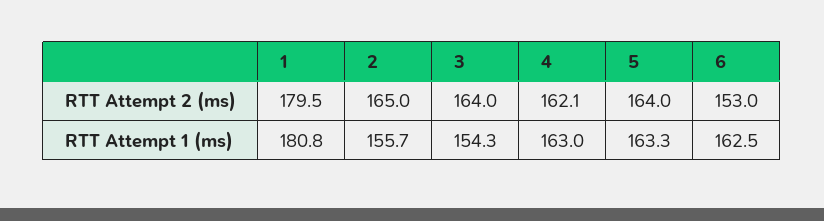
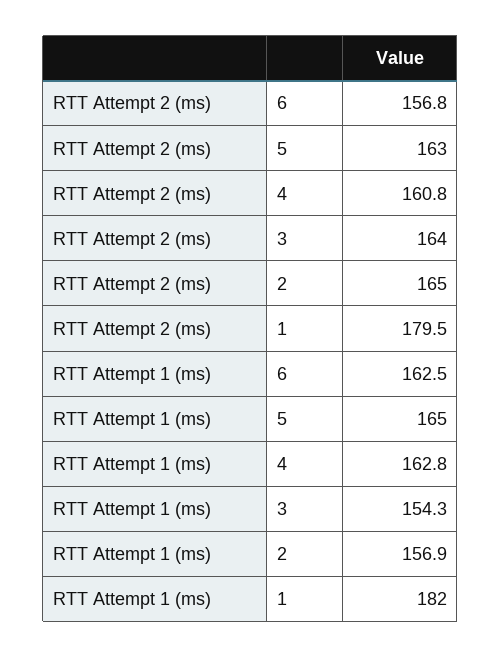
4, RTT Attempt 2 (ms): 162.1 -> 160.8
5, RTT Attempt 2 (ms): 164 -> 163
6, RTT Attempt 2 (ms): 153 -> 156.8
1, RTT Attempt 1 (ms): 180.8 -> 182
2, RTT Attempt 1 (ms): 155.7 -> 156.9
4, RTT Attempt 1 (ms): 163 -> 162.8
5, RTT Attempt 1 (ms): 163.3 -> 165

